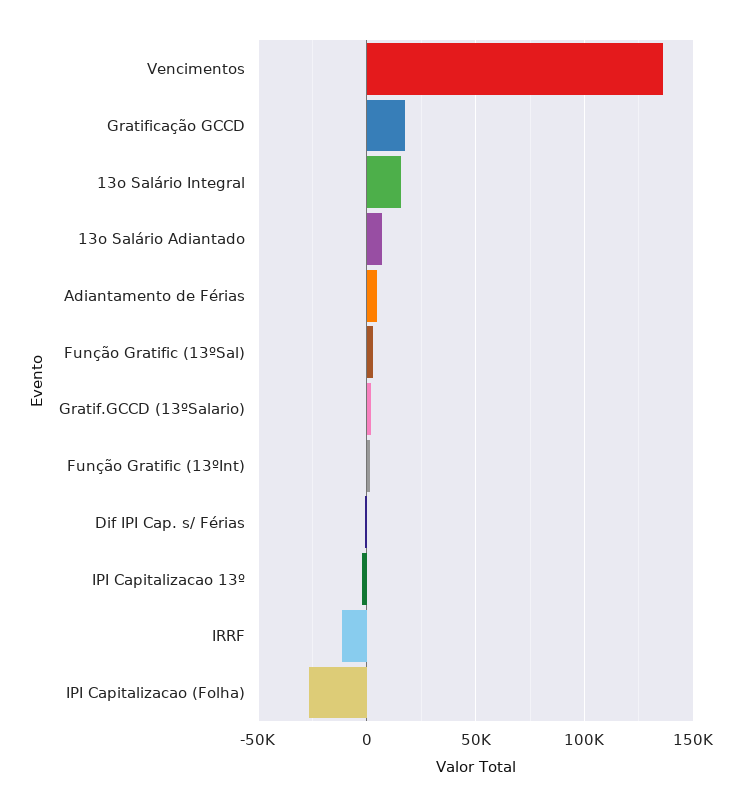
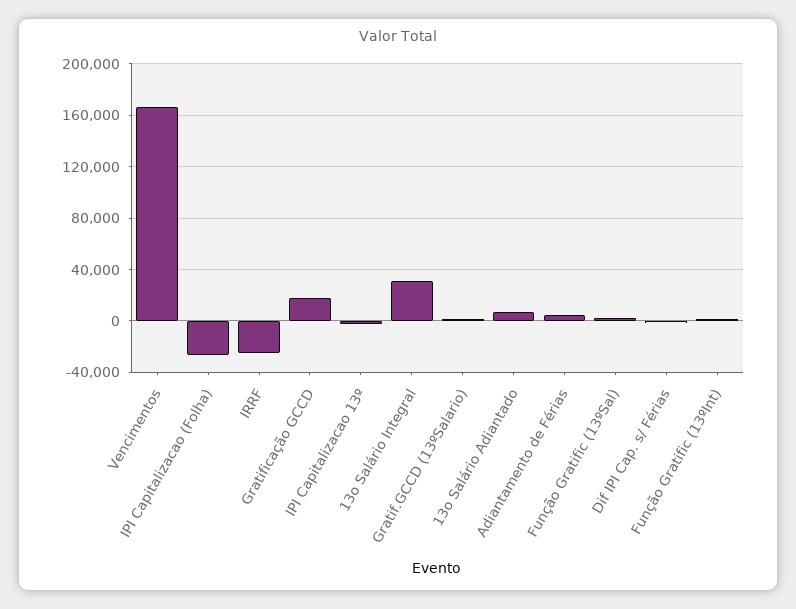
Vencimentos: 135000 -> 165000
13o Salário Integral: 15000 -> 30000
IRRF: -10000 -> -25000

